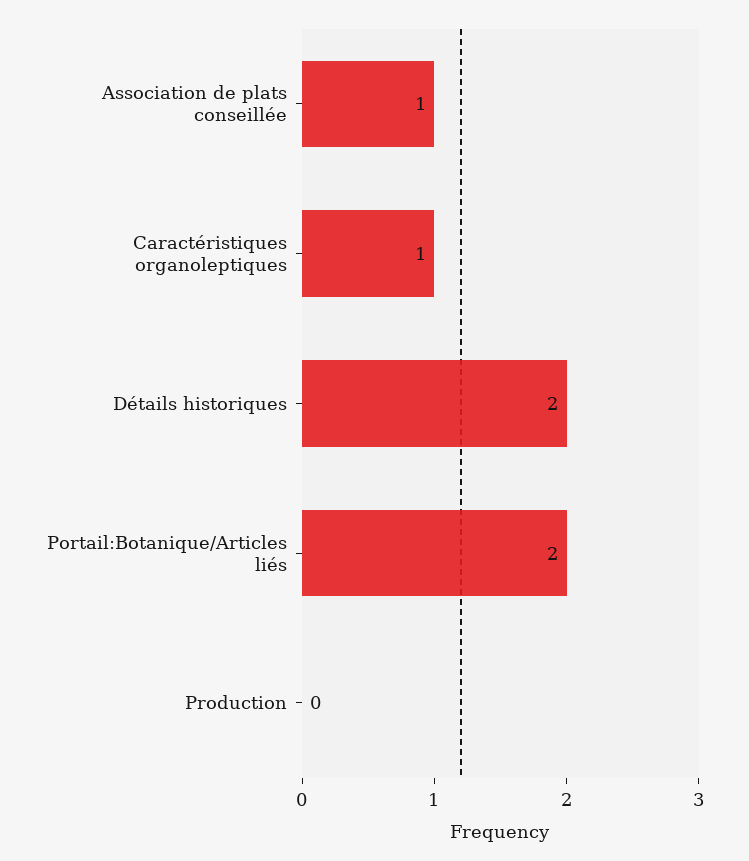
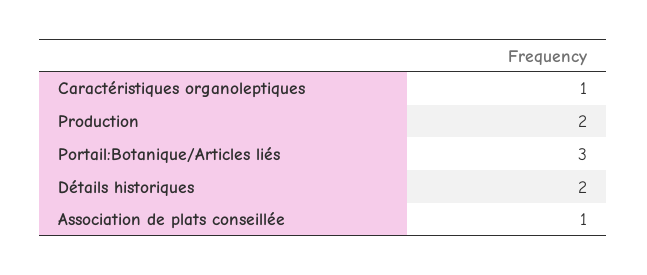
Portail:Botanique/Articles liés: 2 -> 3
Production: 0 -> 2

